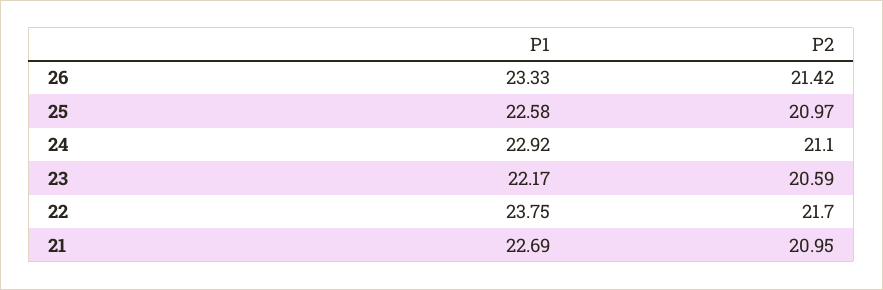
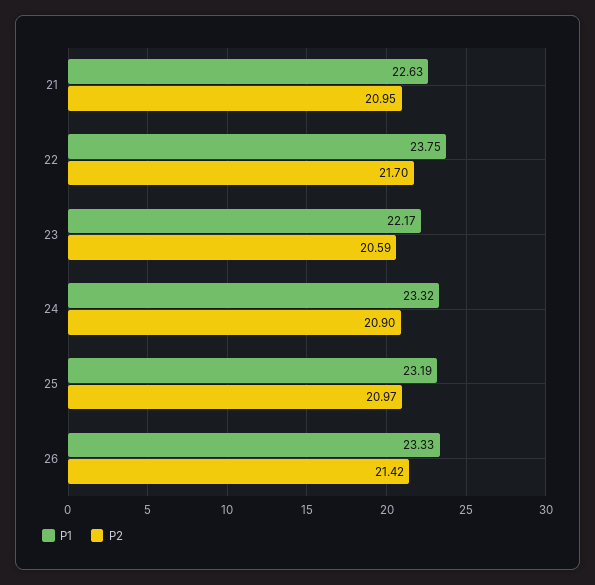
P1, 25: 22.58 -> 23.19
P1, 24: 22.92 -> 23.32
P2, 24: 21.1 -> 20.9
P1, 21: 22.69 -> 22.63

